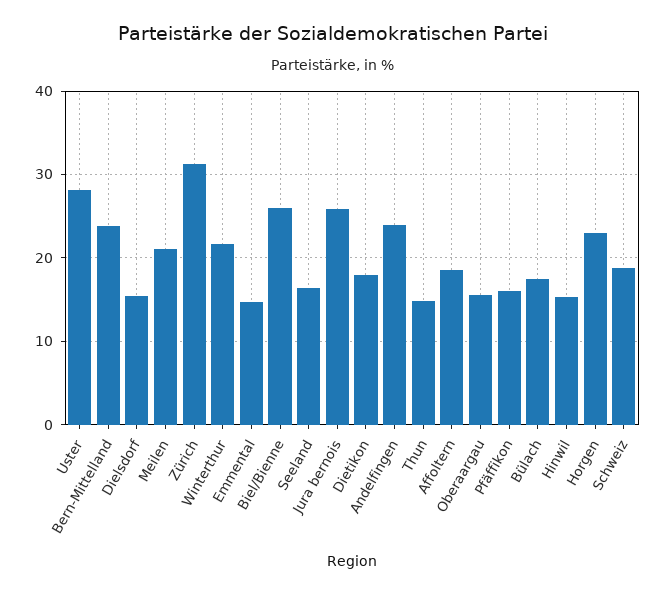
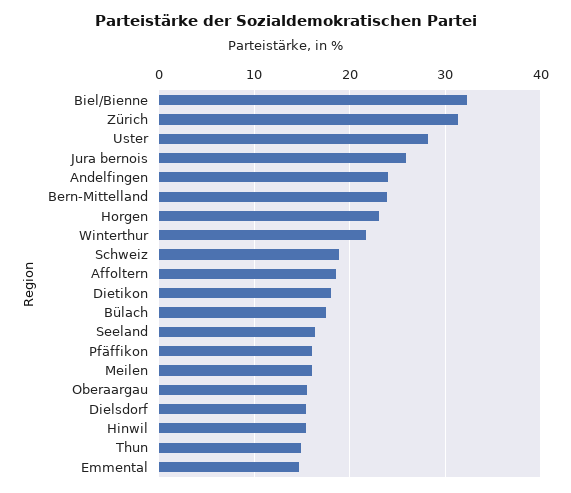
Meilen: 21 -> 16
Biel/Bienne: 26 -> 32

